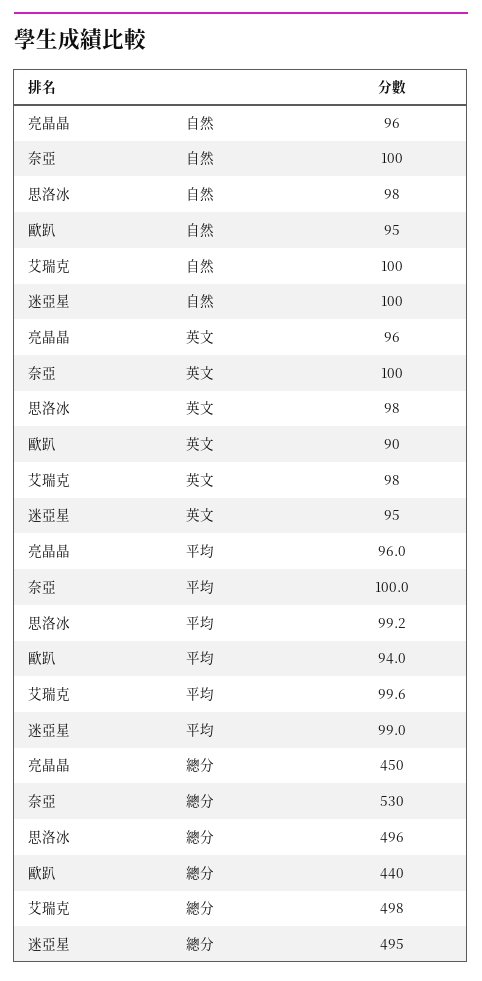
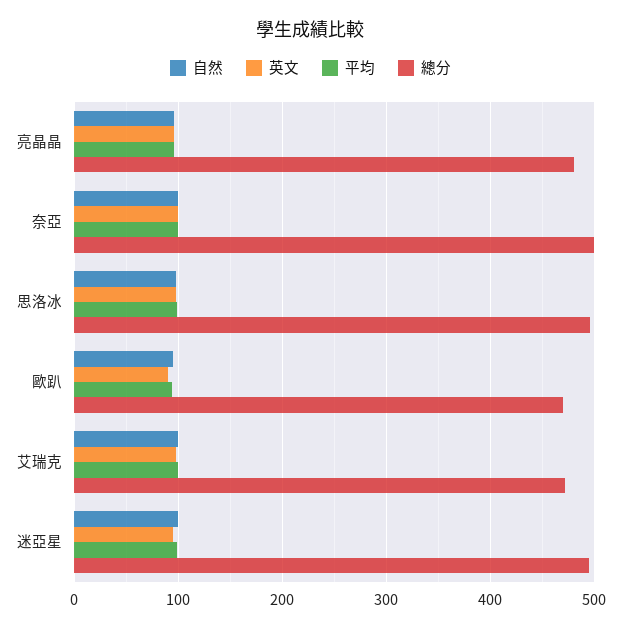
總分, 亮晶晶: 450 -> 480
總分, 奈亞: 530 -> 500
總分, 歐趴: 440 -> 470
總分, 艾瑞克: 498 -> 470

